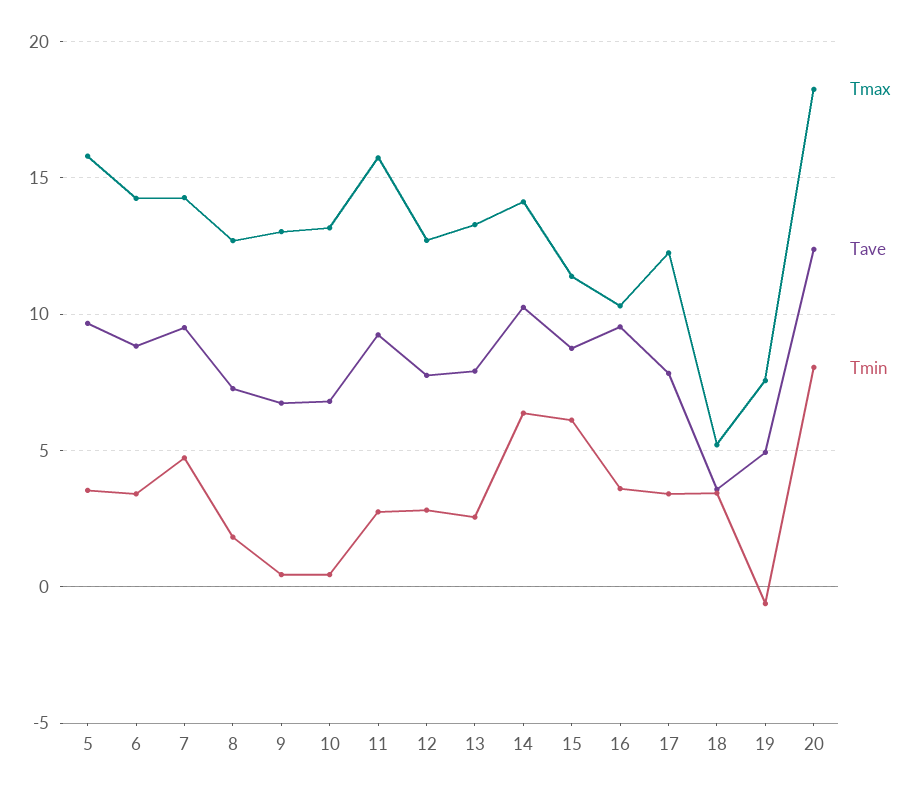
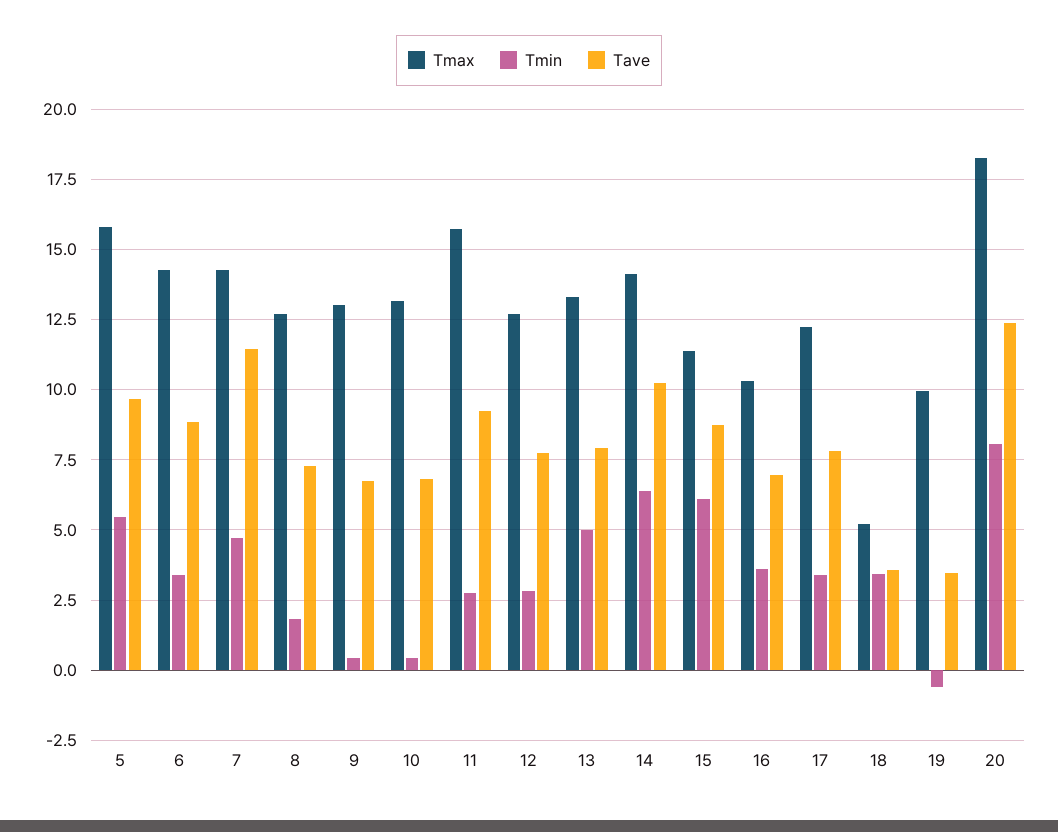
Tmin, 5: 3.5 -> 5.5
Tave, 7: 9.5 -> 11.5
Tmin, 13: 2.5 -> 5
Tave, 16: 9.5 -> 7
Tmax, 19: 7.5 -> 10
Tave, 19: 5 -> 3.5

